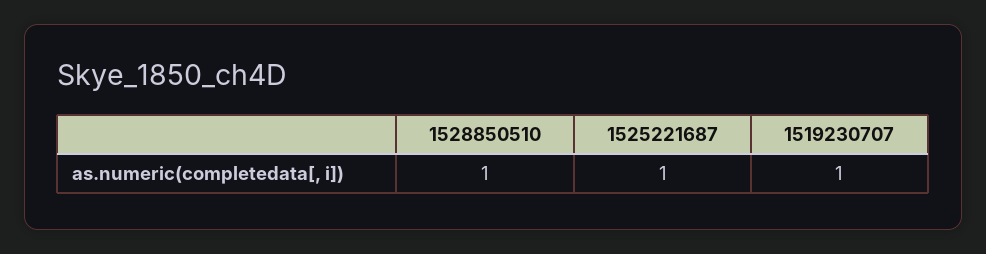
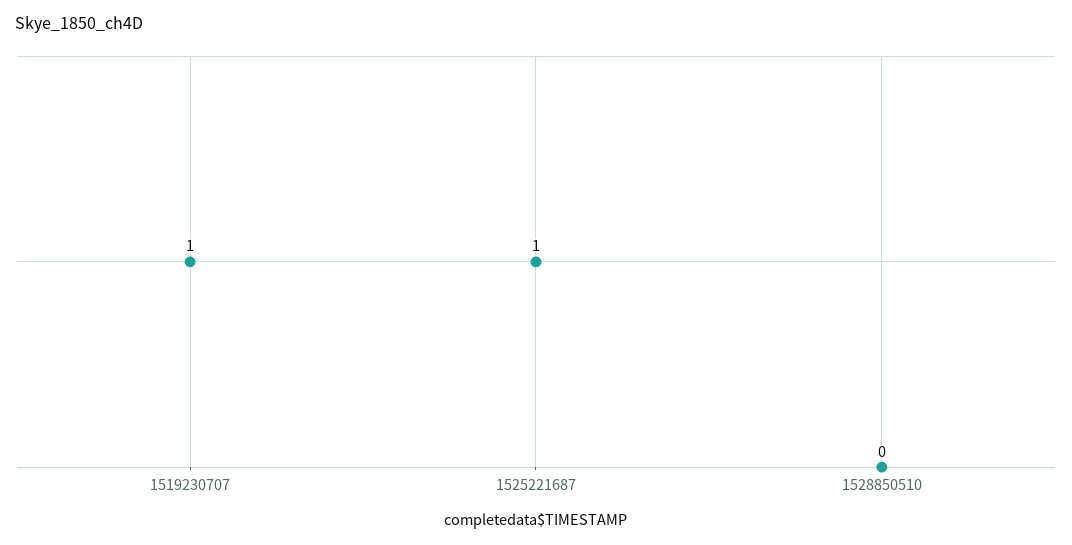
1528850510: 1 -> 0

